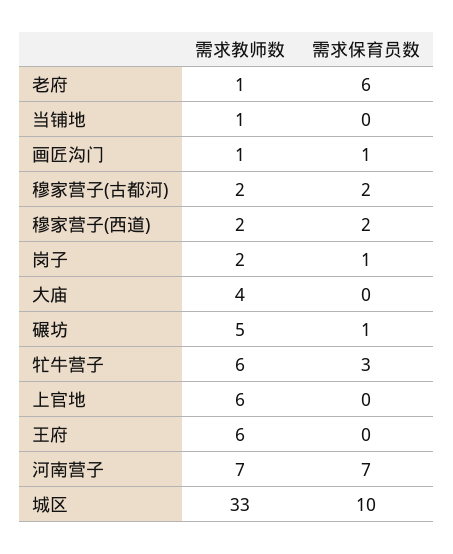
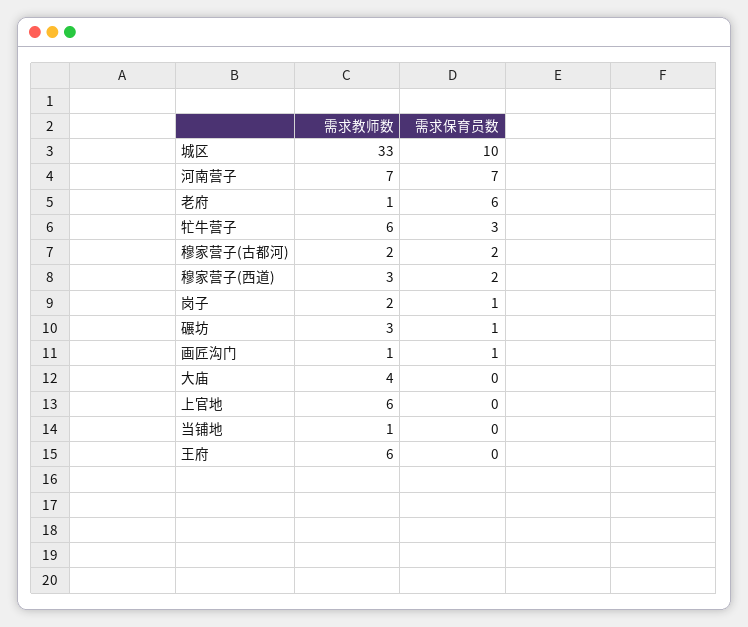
需求教师数, 穆家营子(西道): 2 -> 3
需求教师数, 碾坊: 5 -> 3

